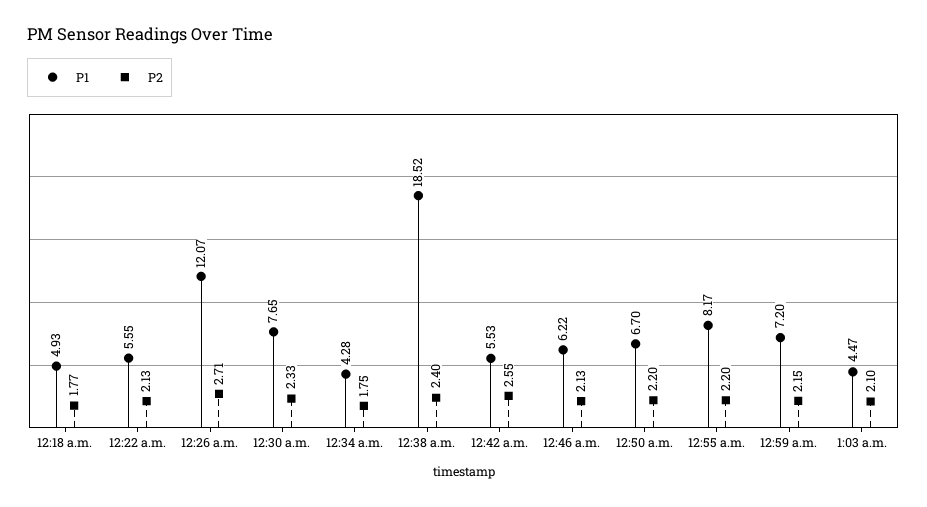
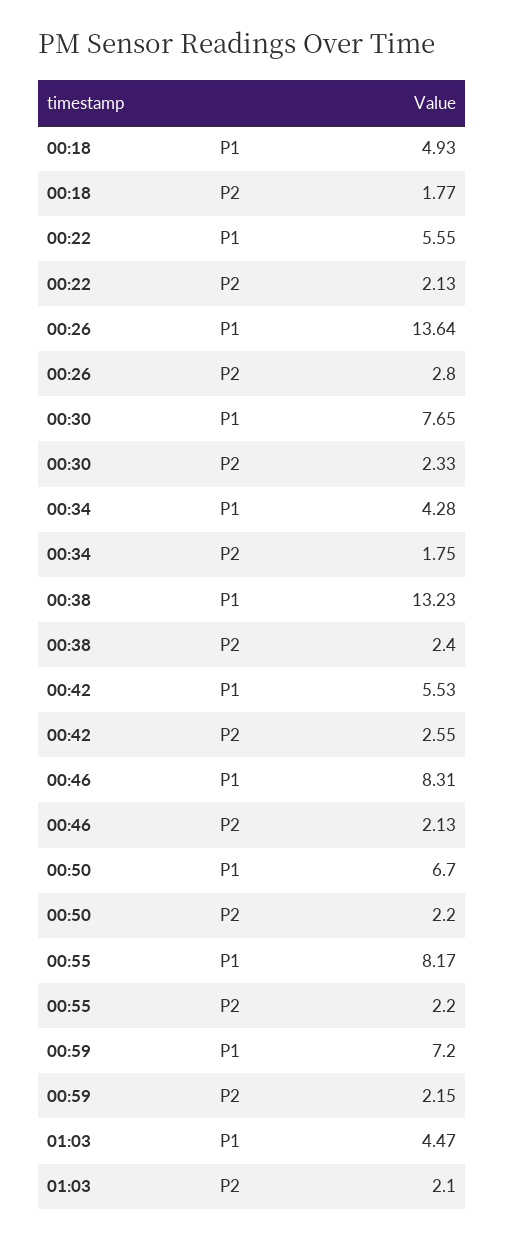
P1, 12:26 a.m.: 12.07 -> 13.64
P2, 12:26 a.m.: 2.71 -> 2.8
P1, 12:38 a.m.: 18.52 -> 13.23
P1, 12:46 a.m.: 6.22 -> 8.31

